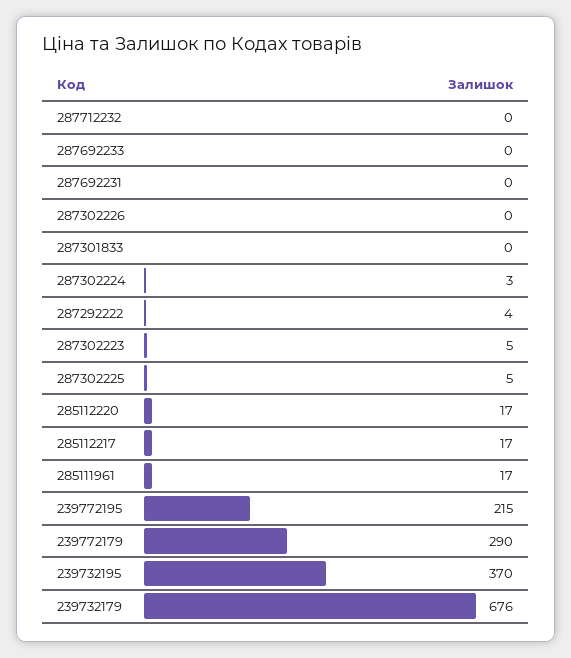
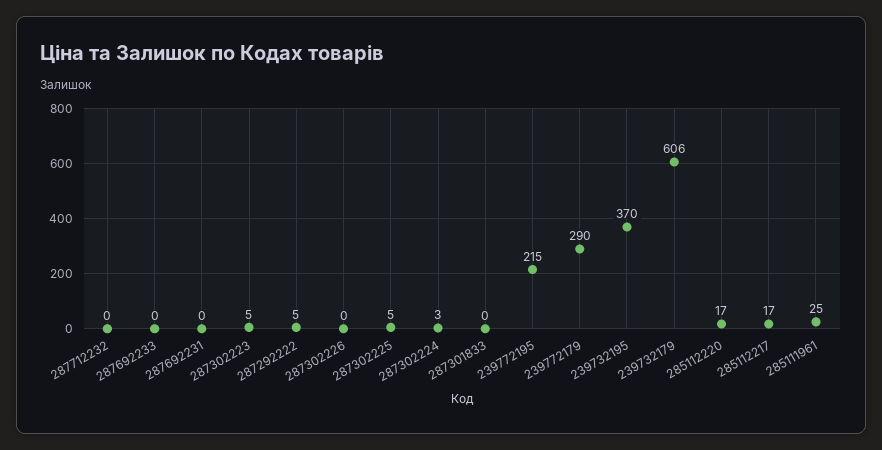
287292222: 4 -> 5
285111961: 17 -> 25
239732179: 676 -> 606

